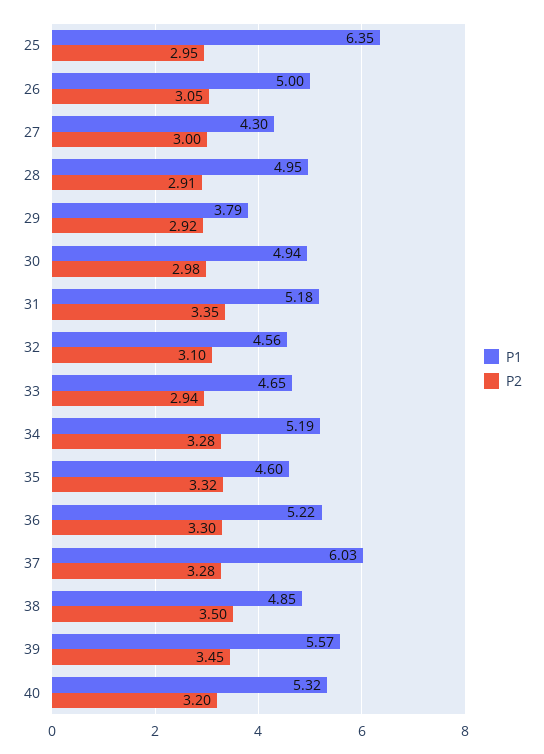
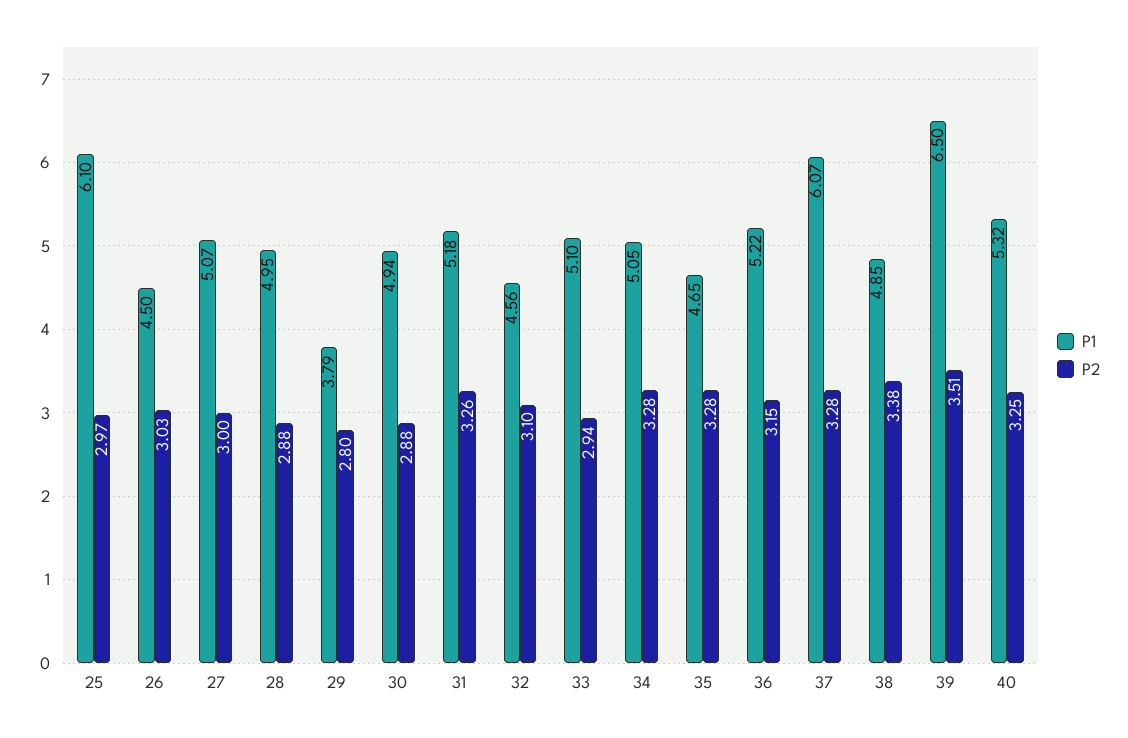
P1, 25: 6.35 -> 6.1
P2, 25: 2.95 -> 2.97
P1, 26: 5 -> 4.5
P2, 26: 3.05 -> 3.03
P1, 27: 4.3 -> 5.07
P2, 28: 2.91 -> 2.88
P2, 29: 2.92 -> 2.8
P2, 30: 2.98 -> 2.88
P2, 31: 3.35 -> 3.26
P1, 33: 4.65 -> 5.1
P1, 34: 5.19 -> 5.05
P1, 35: 4.6 -> 4.65
P2, 35: 3.32 -> 3.28
P2, 36: 3.3 -> 3.15
P1, 37: 6.03 -> 6.07
P2, 38: 3.5 -> 3.38
P1, 39: 5.57 -> 6.5
P2, 39: 3.45 -> 3.51
P2, 40: 3.2 -> 3.25

